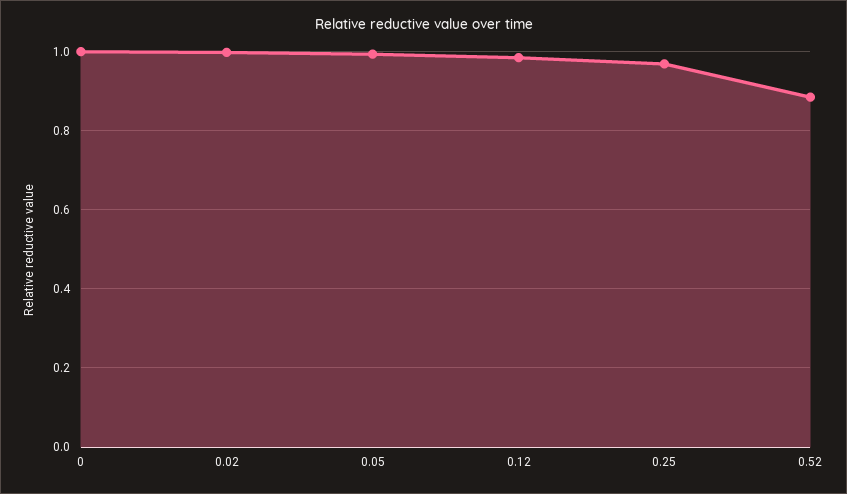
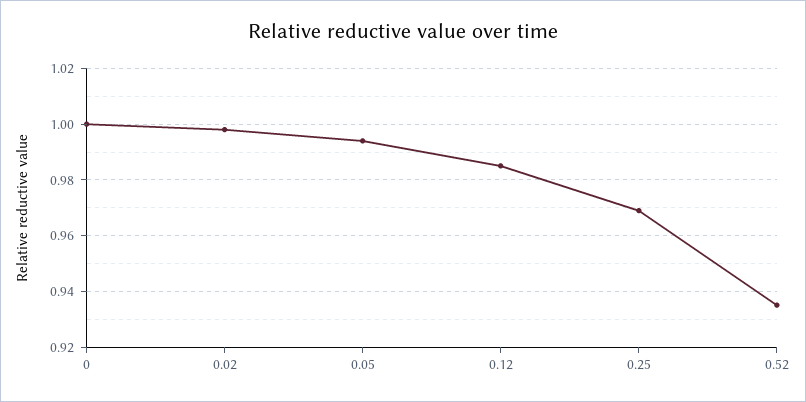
0.52: 0.88 -> 0.935

